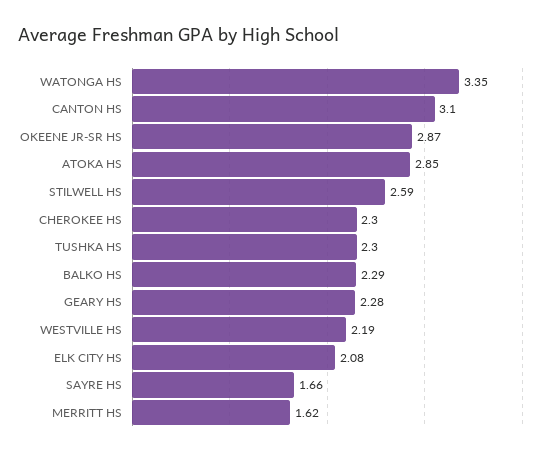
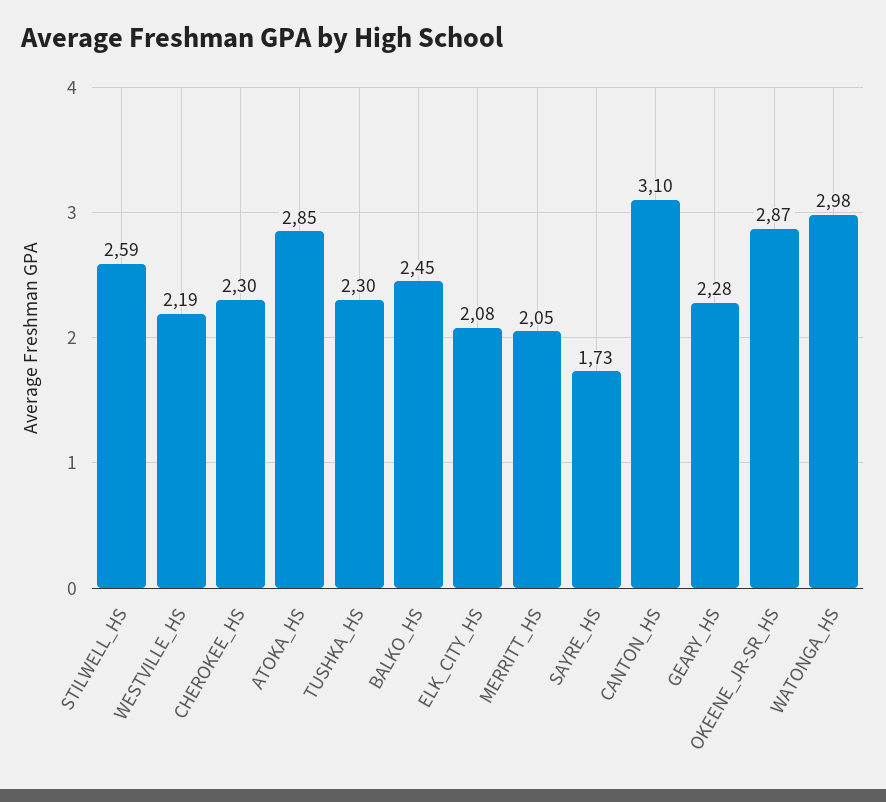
WATONGA HS: 3.35 -> 2.98
BALKO HS: 2.29 -> 2.45
SAYRE HS: 1.66 -> 1.73
MERRITT HS: 1.62 -> 2.05

